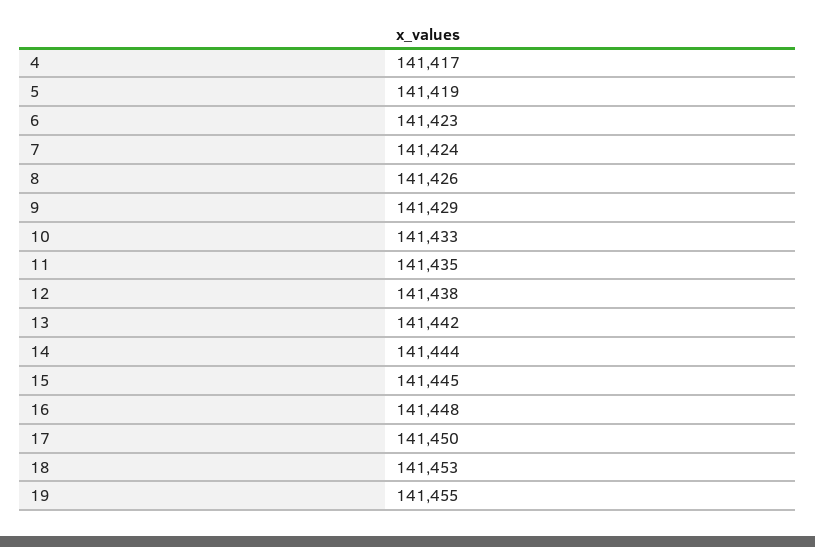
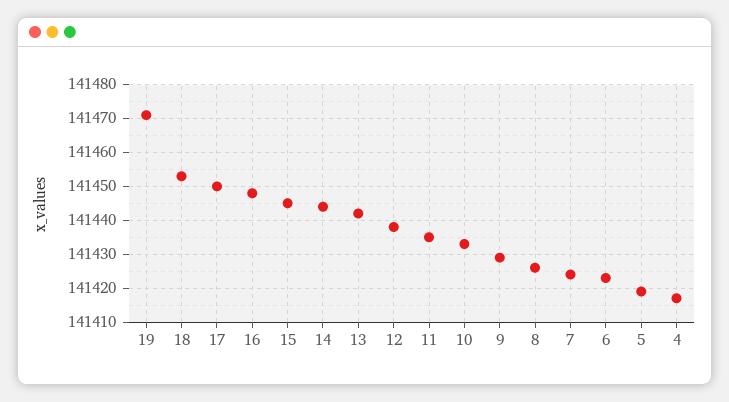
19: 141455 -> 141470

